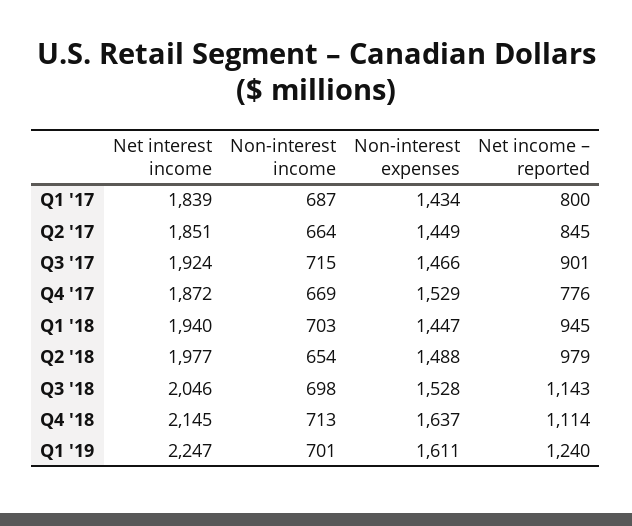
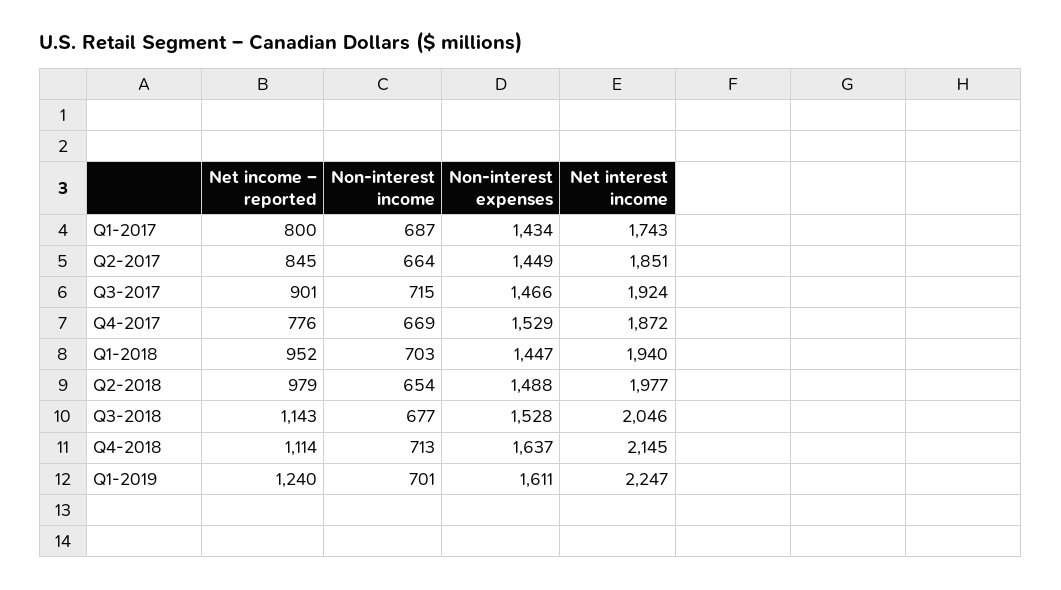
Net interest income, Q1 '17: 1839 -> 1743
Net income – reported, Q1 '18: 945 -> 952
Non-interest income, Q3 '18: 698 -> 677

